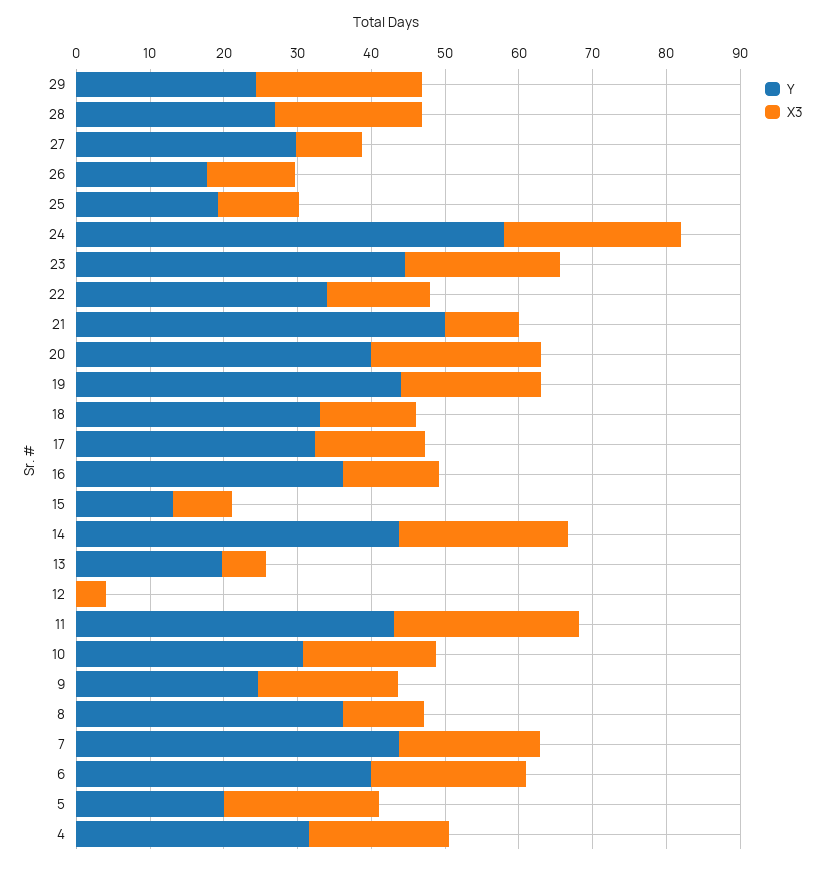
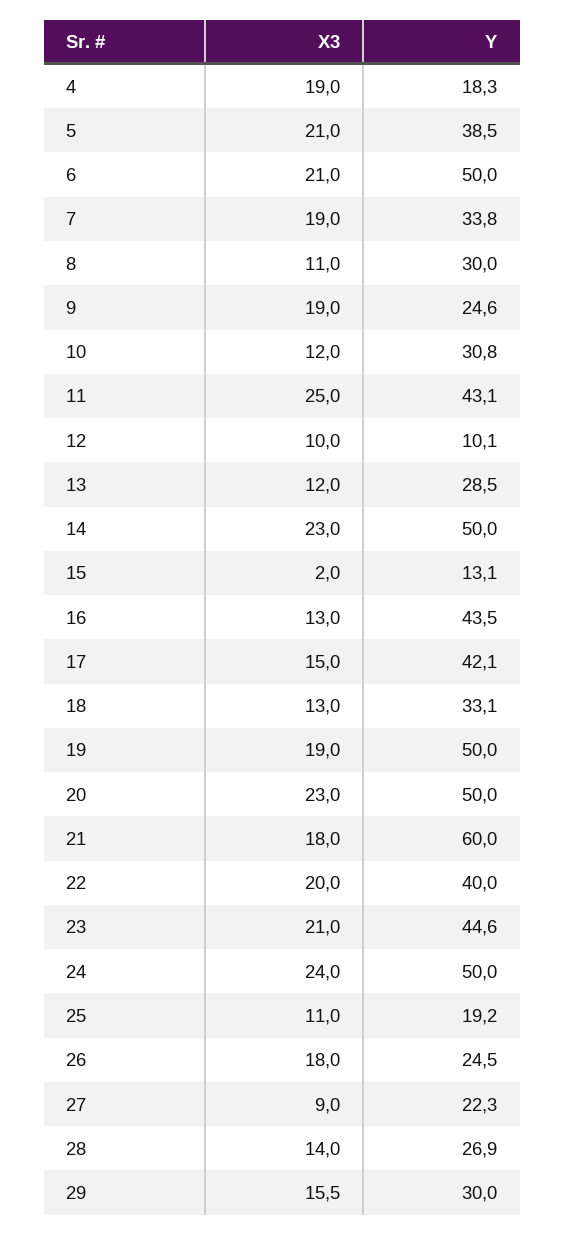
Y, 29: 24 -> 30
X3, 29: 22 -> 15.5
X3, 28: 20 -> 14
Y, 27: 30 -> 22.3
Y, 26: 18 -> 24.5
X3, 26: 12 -> 18
Y, 24: 58 -> 50
Y, 22: 34 -> 40
X3, 22: 14 -> 20
Y, 21: 50 -> 60
X3, 21: 10 -> 18
Y, 20: 40 -> 50
Y, 19: 44 -> 50
Y, 17: 32 -> 42.1
Y, 16: 36 -> 43.5
X3, 15: 8 -> 2
Y, 14: 44 -> 50
Y, 13: 20 -> 28.5
X3, 13: 6 -> 12
Y, 12: 0 -> 10.1
X3, 12: 4 -> 10
X3, 10: 18 -> 12
Y, 8: 36 -> 30
Y, 7: 44 -> 33.8
Y, 6: 40 -> 50
Y, 5: 20 -> 38.5
Y, 4: 32 -> 18.3

